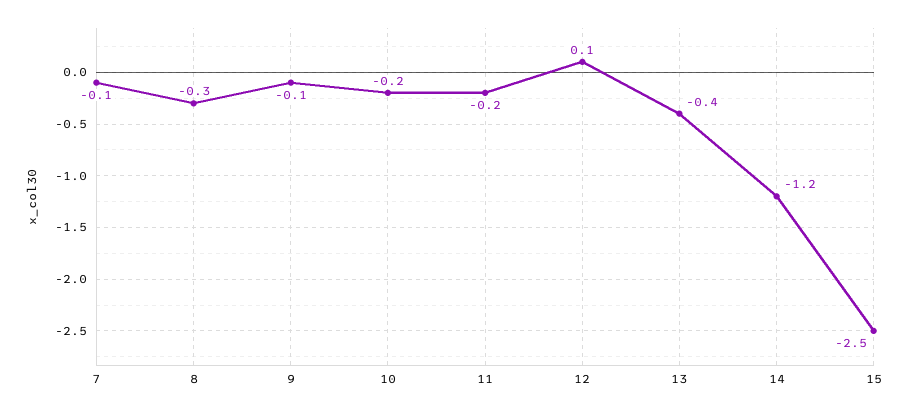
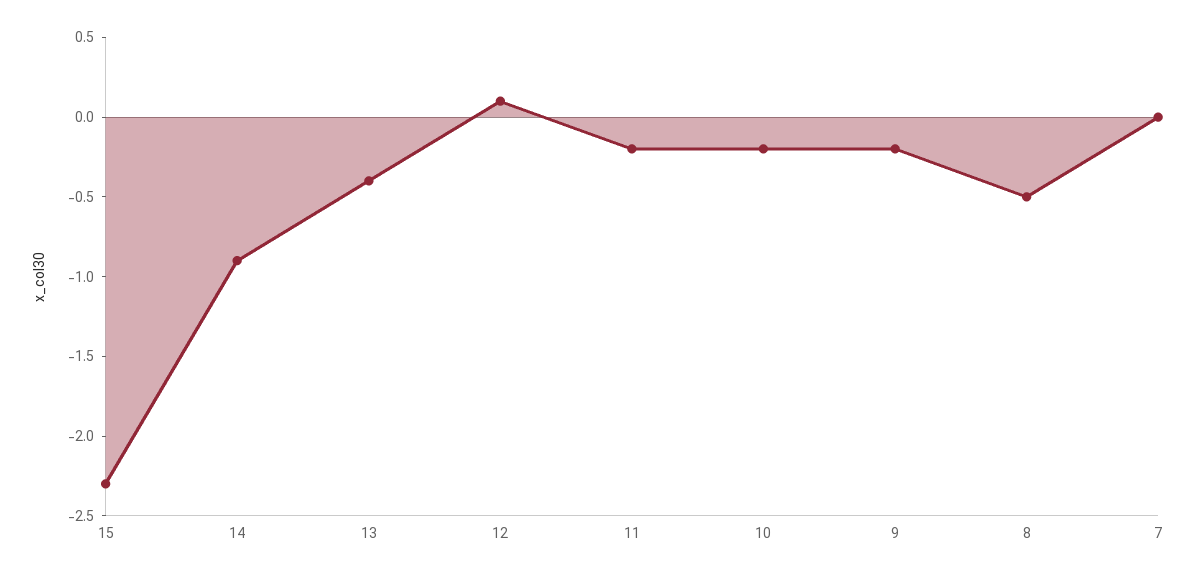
7: -0.1 -> 0
8: -0.3 -> -0.5
9: -0.1 -> -0.2
14: -1.2 -> -0.9
15: -2.5 -> -2.3

